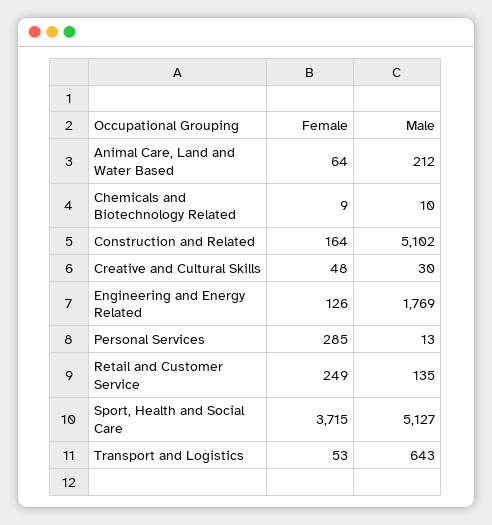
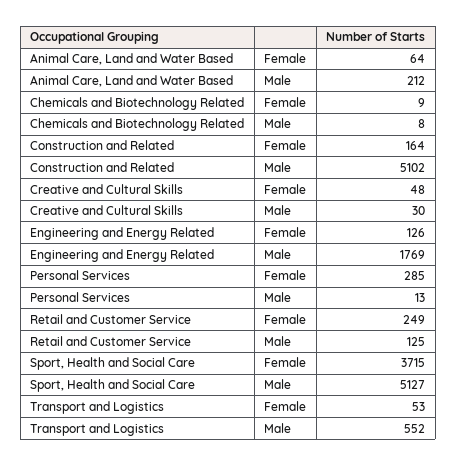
Male, Chemicals and Biotechnology Related: 10 -> 8
Male, Retail and Customer Service: 135 -> 125
Male, Transport and Logistics: 643 -> 552

